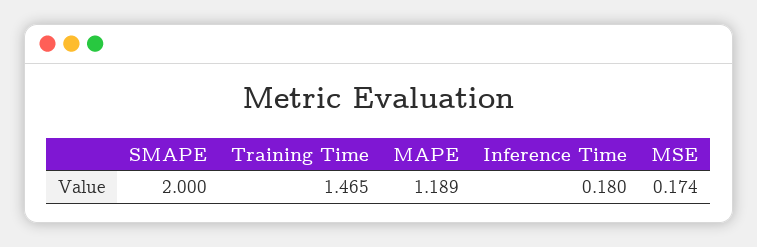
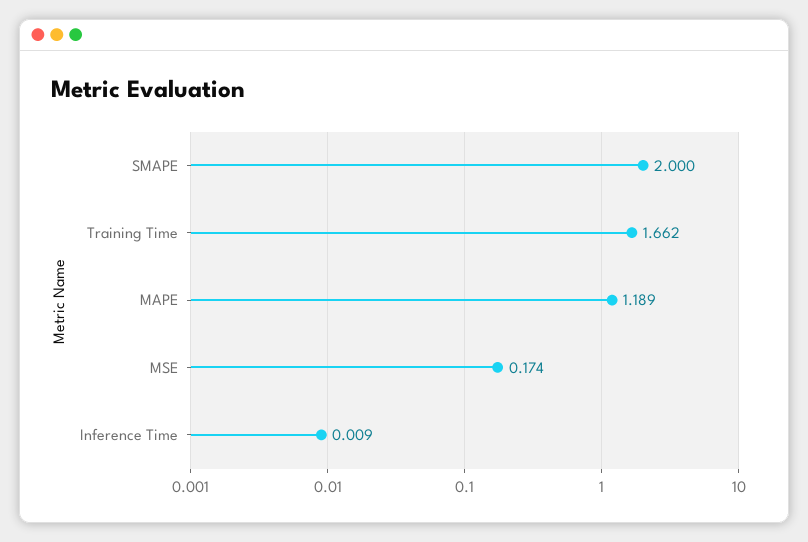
Training Time: 1.465 -> 1.662
Inference Time: 0.18 -> 0.009

